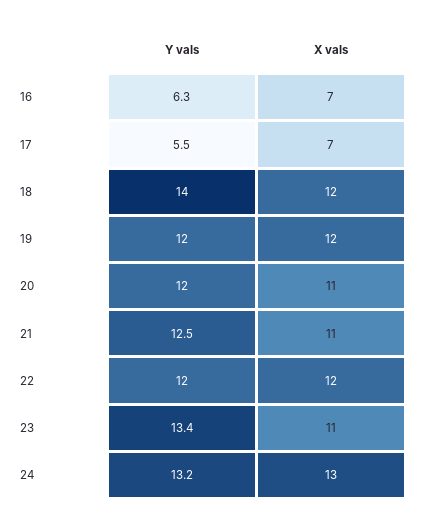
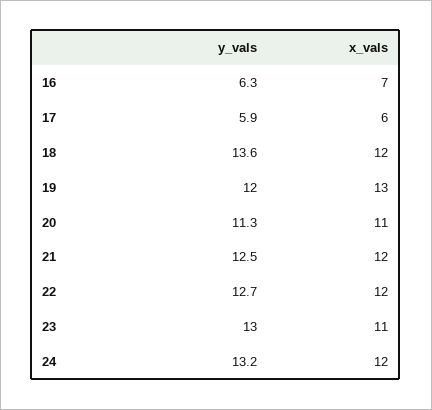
Y vals, 17: 5.5 -> 5.9
X vals, 17: 7 -> 6
Y vals, 18: 14 -> 13.6
X vals, 19: 12 -> 13
Y vals, 20: 12 -> 11.3
X vals, 21: 11 -> 12
Y vals, 22: 12 -> 12.7
Y vals, 23: 13.4 -> 13
X vals, 24: 13 -> 12

